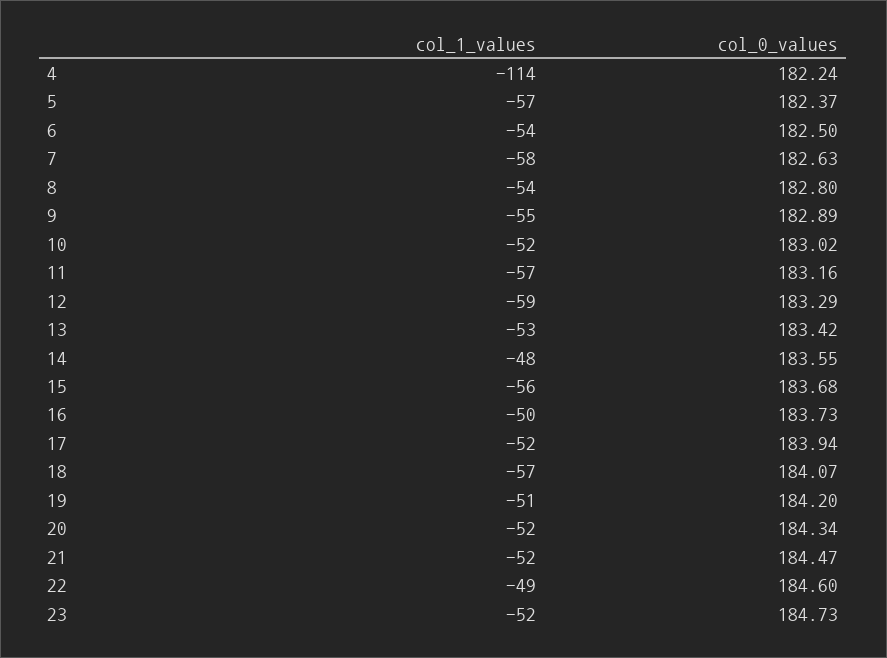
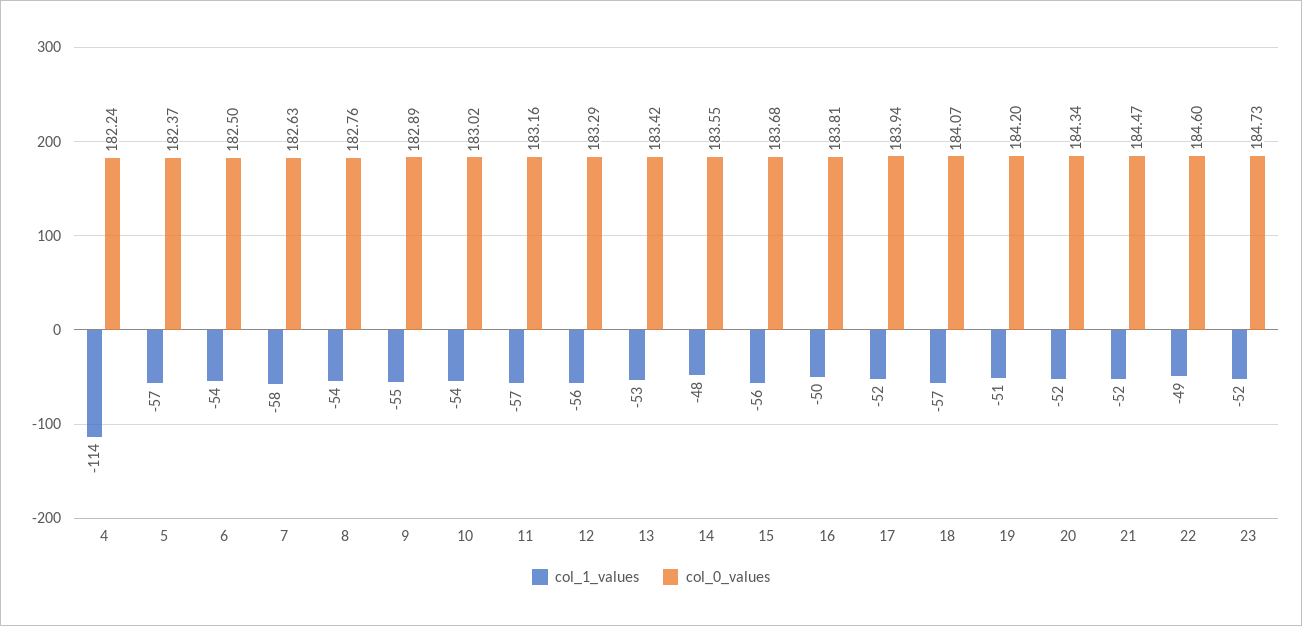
col_0_values, 8: 182.8 -> 182.76
col_1_values, 10: -52 -> -54
col_1_values, 12: -59 -> -56
col_0_values, 16: 183.73 -> 183.81

